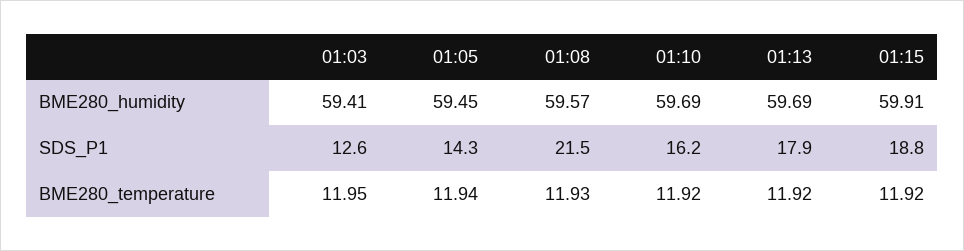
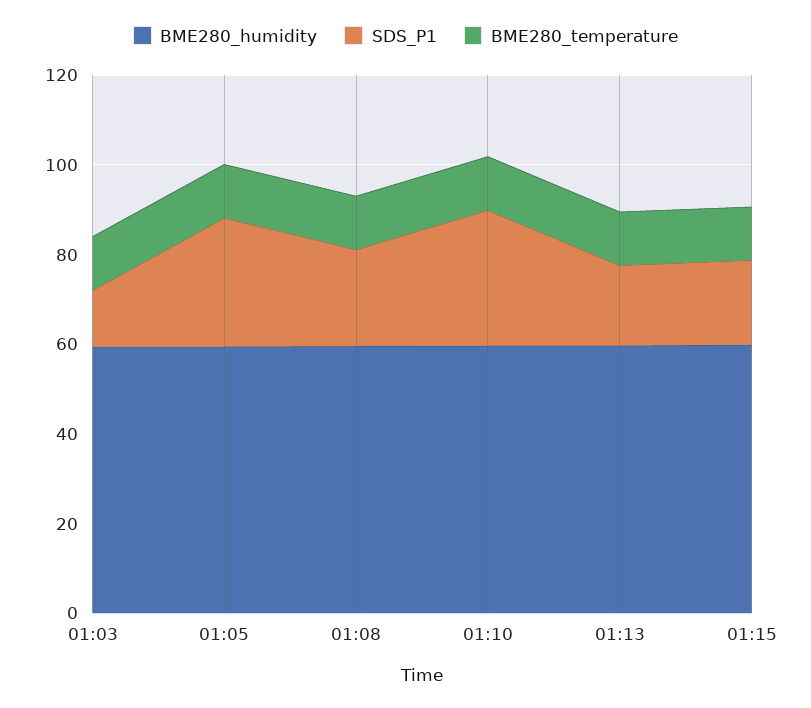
SDS_P1, 01:05: 14.3 -> 30
SDS_P1, 01:10: 16.2 -> 30

